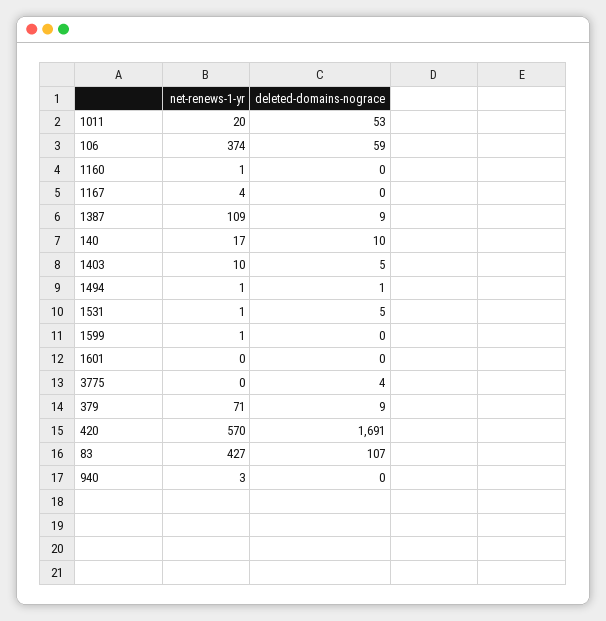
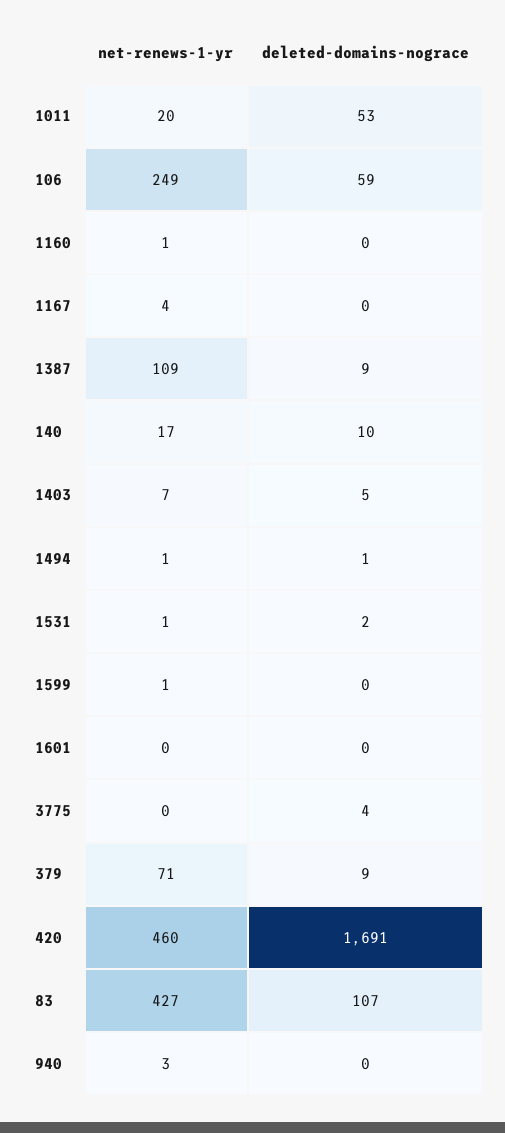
net-renews-1-yr, 106: 374 -> 249
net-renews-1-yr, 1403: 10 -> 7
deleted-domains-nograce, 1531: 5 -> 2
net-renews-1-yr, 420: 570 -> 460

